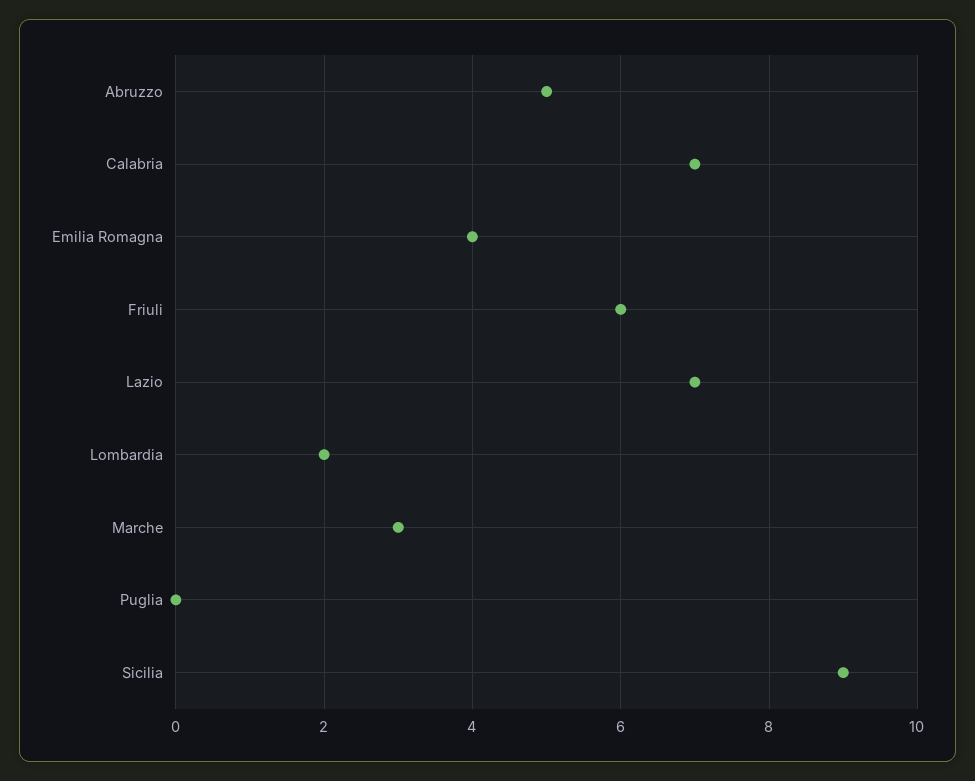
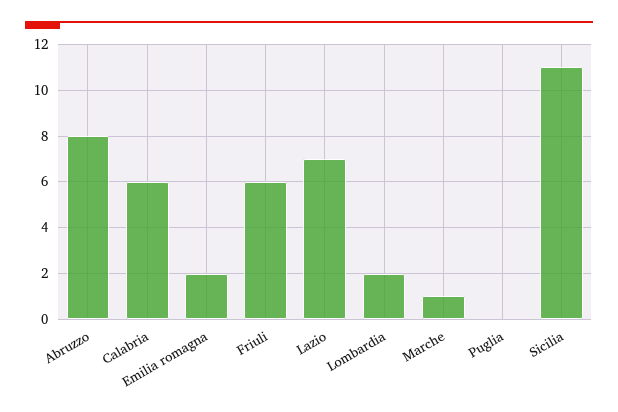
Abruzzo: 5 -> 8
Calabria: 7 -> 6
Emilia Romagna: 4 -> 2
Marche: 3 -> 1
Sicilia: 9 -> 11

